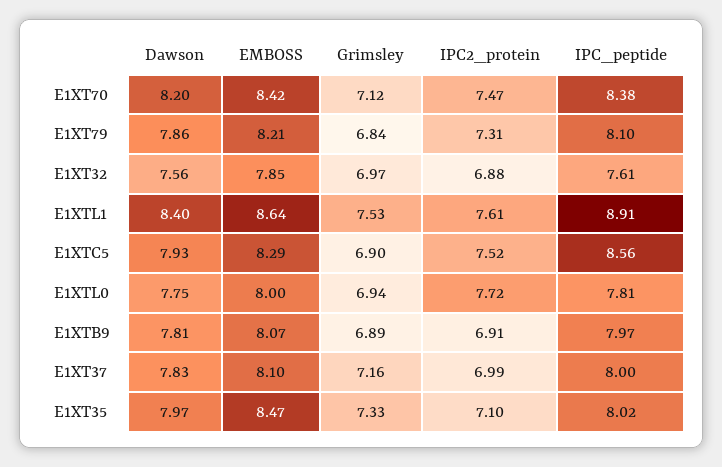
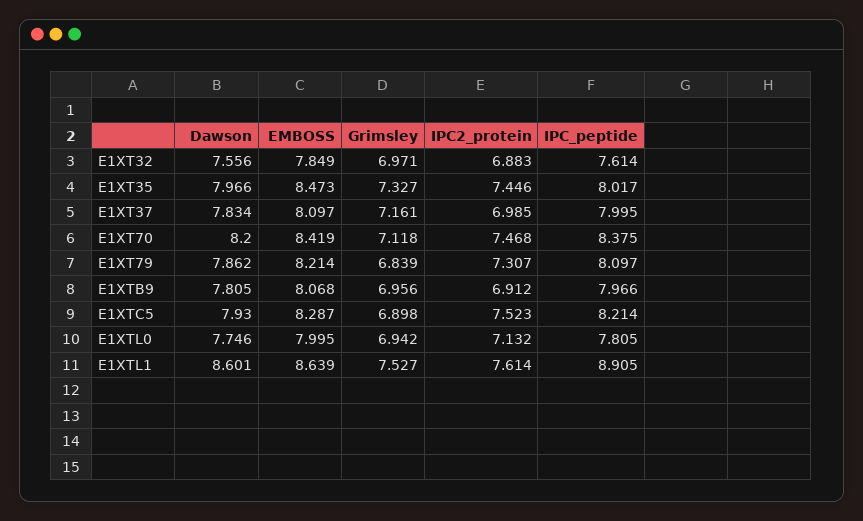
Dawson, E1XTL1: 8.4 -> 8.601
IPC_peptide, E1XTC5: 8.56 -> 8.214
IPC2_protein, E1XTL0: 7.72 -> 7.132
Grimsley, E1XTB9: 6.89 -> 6.956
IPC2_protein, E1XT35: 7.1 -> 7.446

